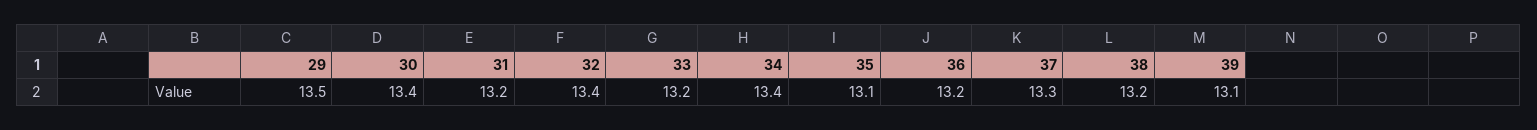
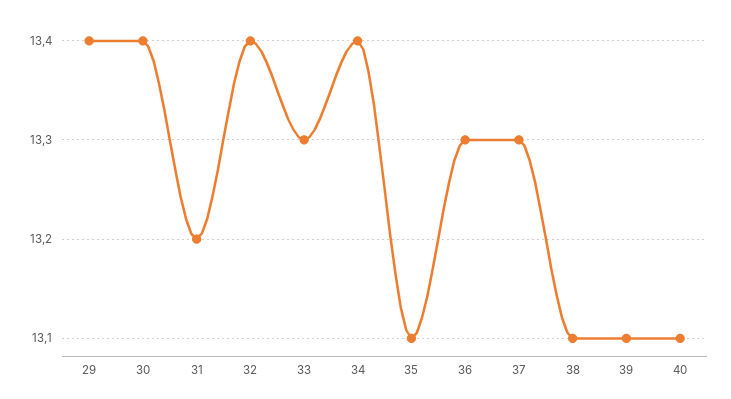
29: 13.5 -> 13.4
33: 13.2 -> 13.3
36: 13.2 -> 13.3
38: 13.2 -> 13.1
40: none -> 13.1

